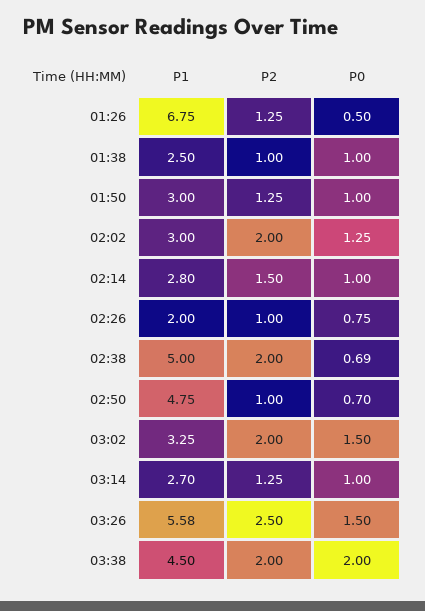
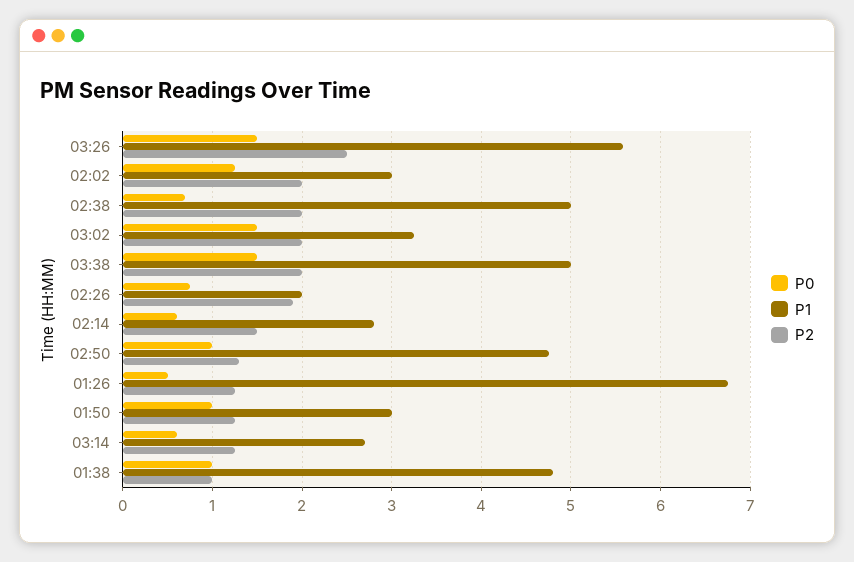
P1, 01:38: 2.5 -> 4.8
P0, 02:14: 1 -> 0.6
P2, 02:26: 1 -> 1.9
P2, 02:50: 1 -> 1.3
P0, 02:50: 0.7 -> 1
P0, 03:14: 1 -> 0.6
P1, 03:38: 4.5 -> 5
P0, 03:38: 2 -> 1.5

